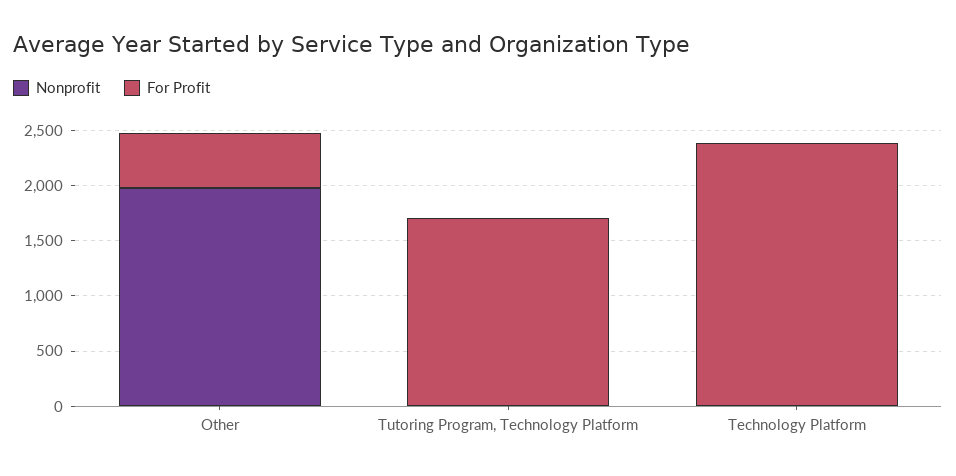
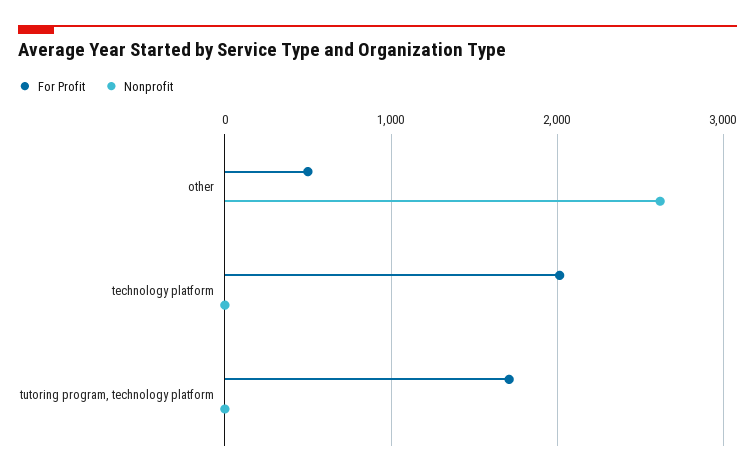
Nonprofit, Other: 2000 -> 2600
For Profit, Technology Platform: 2400 -> 2000

